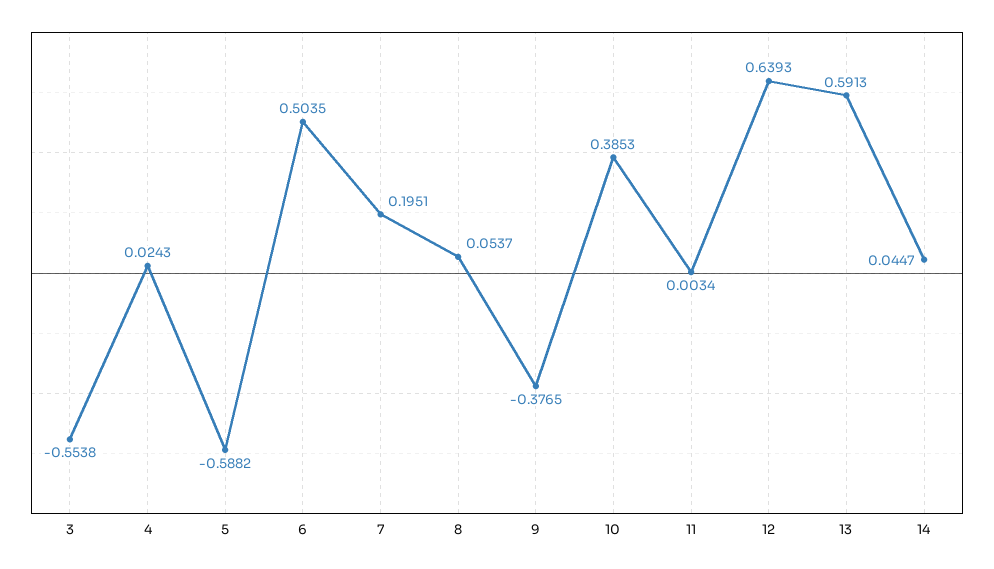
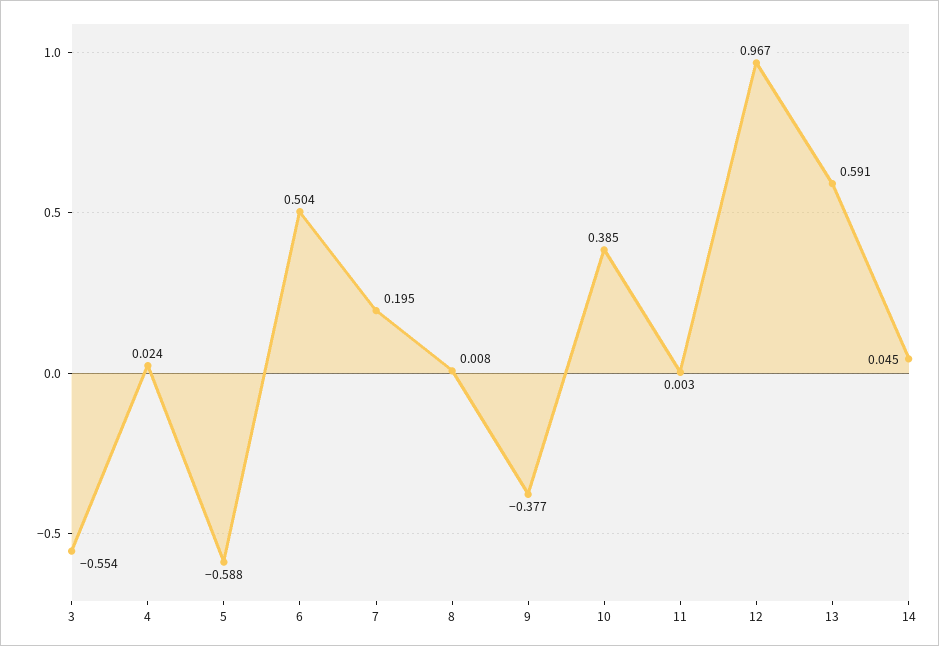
8: 0.0537 -> 0.008
12: 0.6393 -> 0.967

